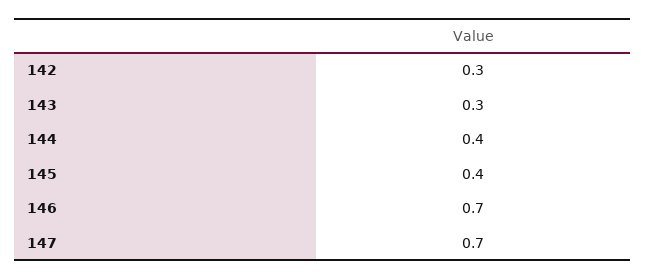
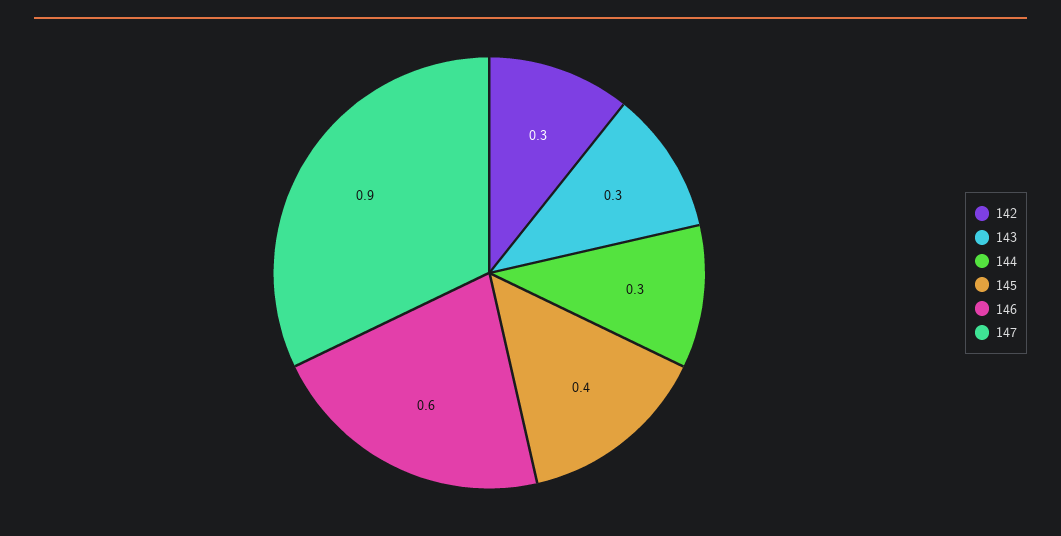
144: 0.4 -> 0.3
146: 0.7 -> 0.6
147: 0.7 -> 0.9

